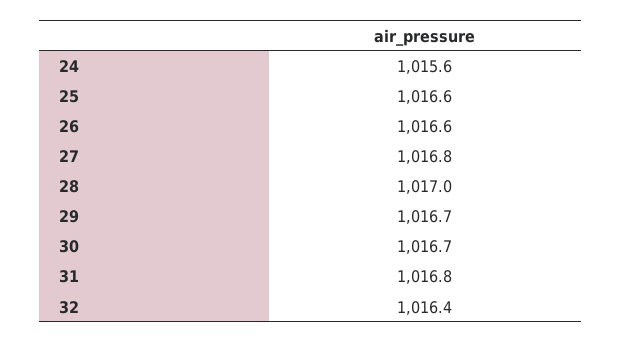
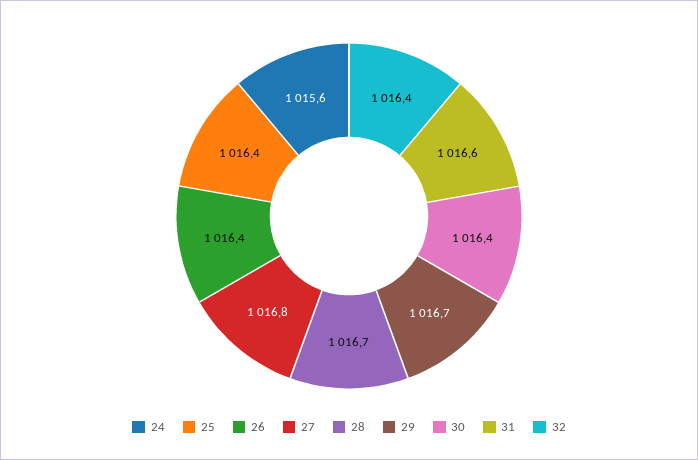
25: 1016.6 -> 1016.4
26: 1016.6 -> 1016.4
28: 1017 -> 1016.7
30: 1016.7 -> 1016.4
31: 1016.8 -> 1016.6

